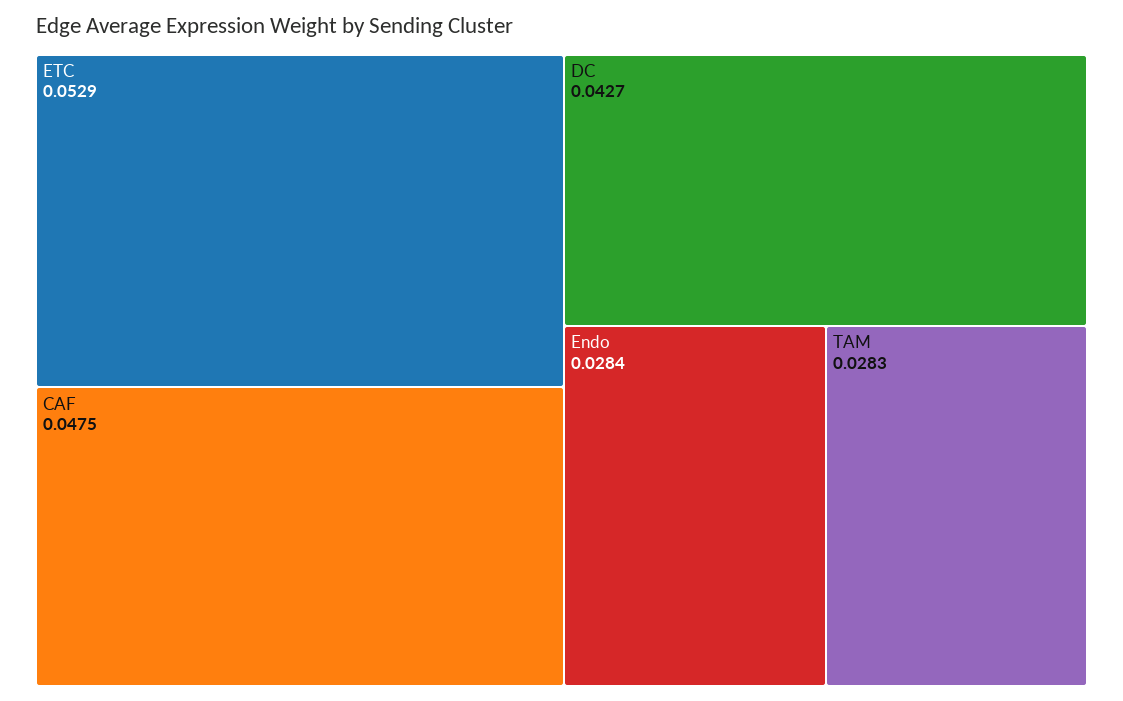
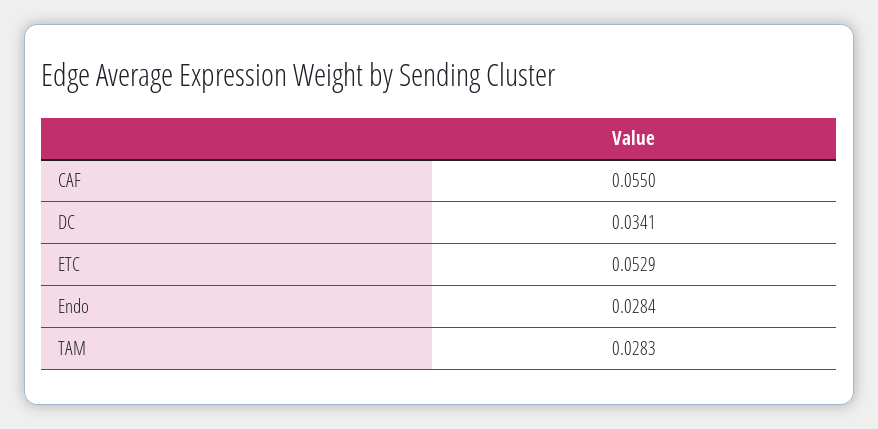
CAF: 0.0475 -> 0.055
DC: 0.0427 -> 0.0341

